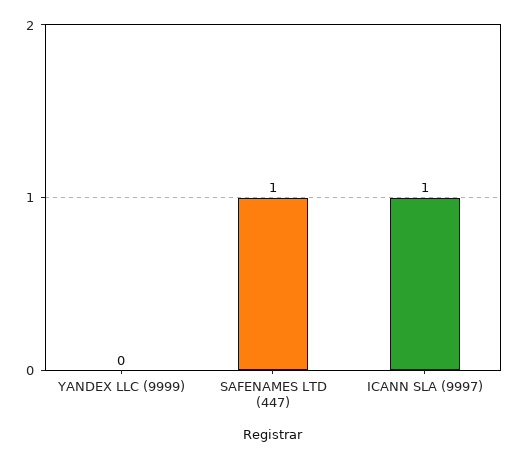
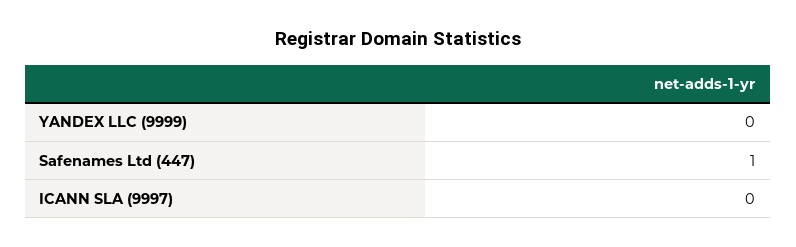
ICANN SLA (9997): 1 -> 0

